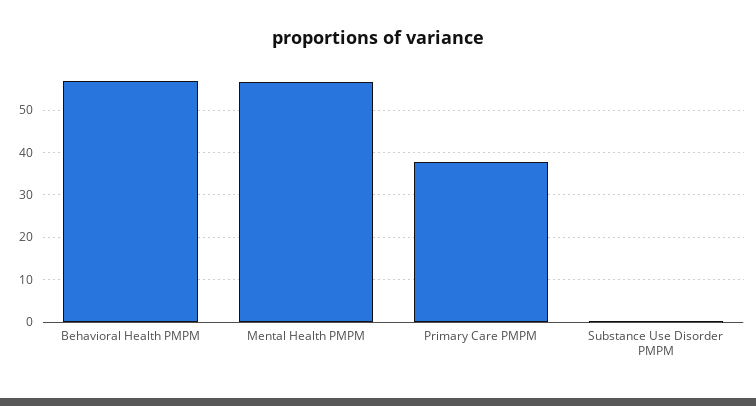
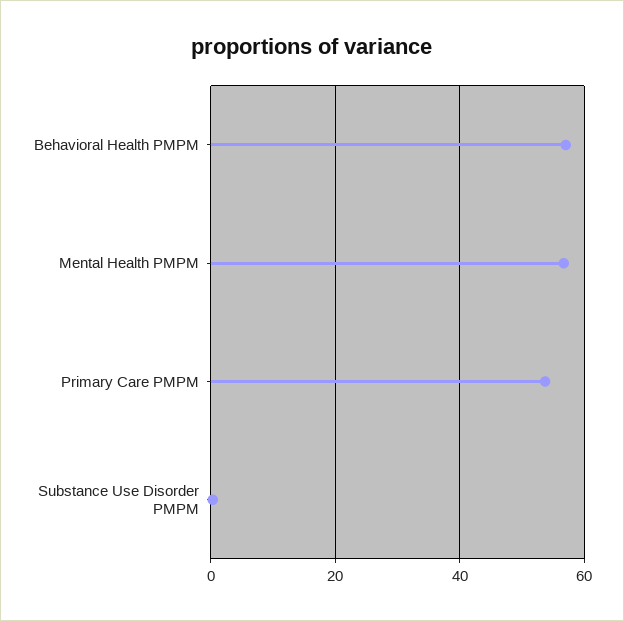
Primary Care PMPM: 38 -> 54

